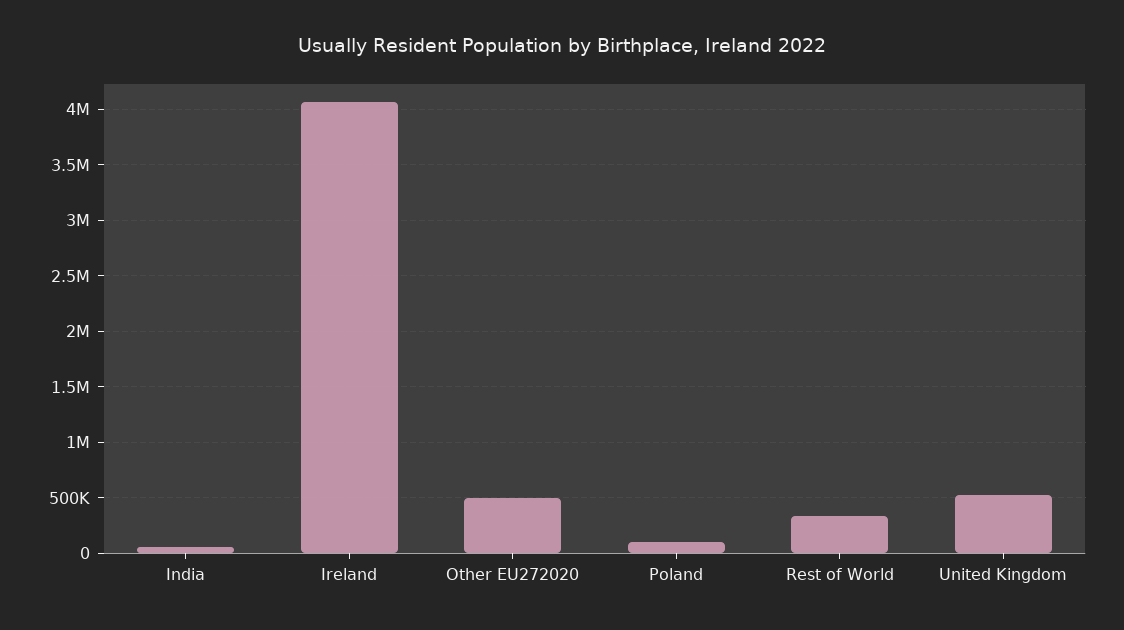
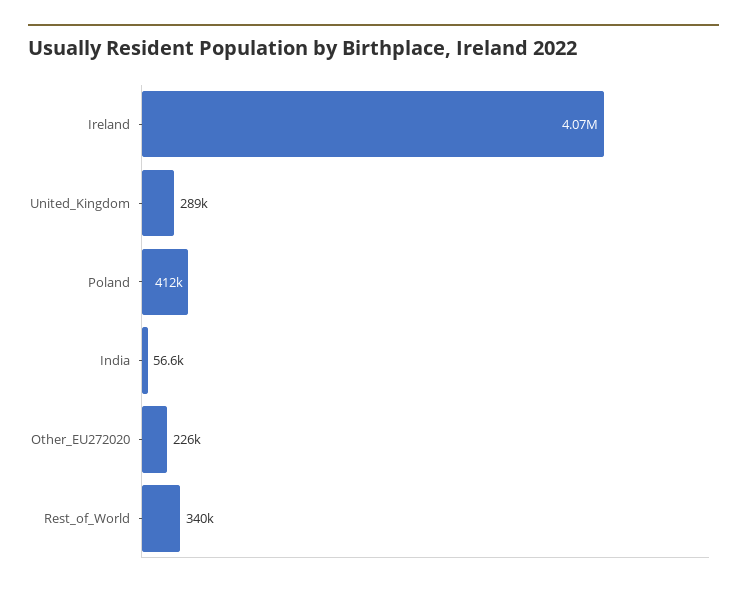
Other EU272020: 500000 -> 226000
Poland: 100000 -> 412000
United Kingdom: 500000 -> 289000

